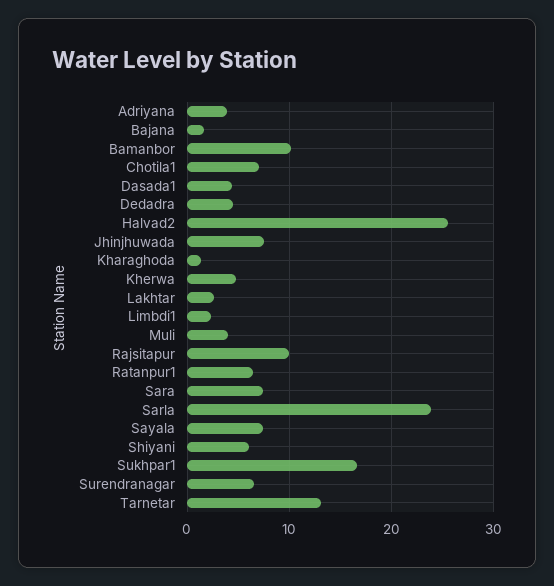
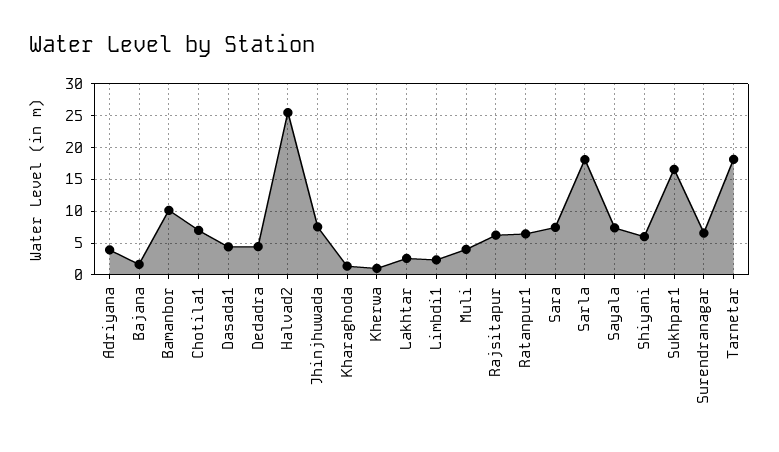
Kherwa: 5 -> 1
Rajsitapur: 10 -> 6
Sarla: 24 -> 18
Tarnetar: 13 -> 18

